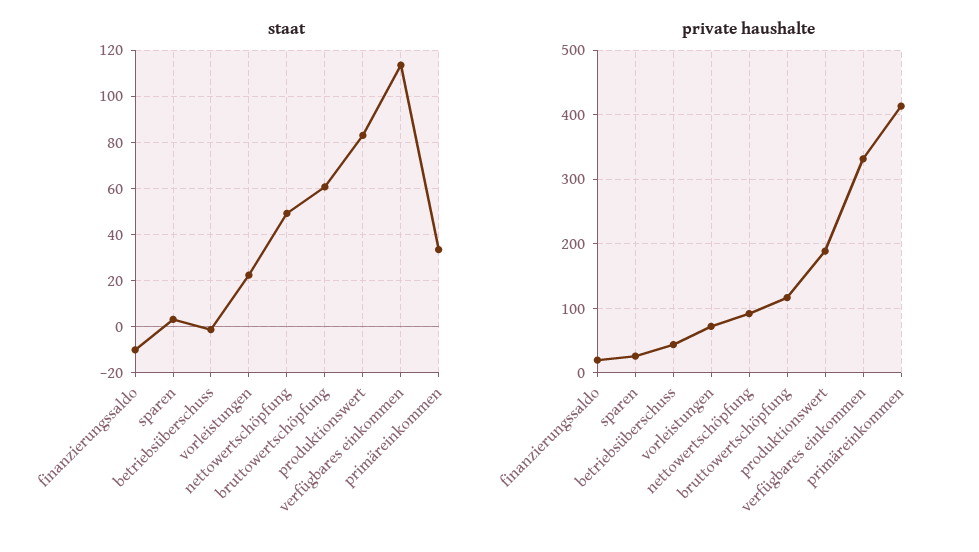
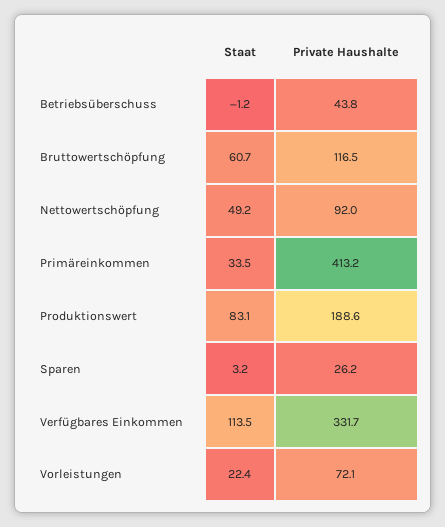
staat, finanzierungssaldo: -10 -> none
private haushalte, finanzierungssaldo: 20 -> none

